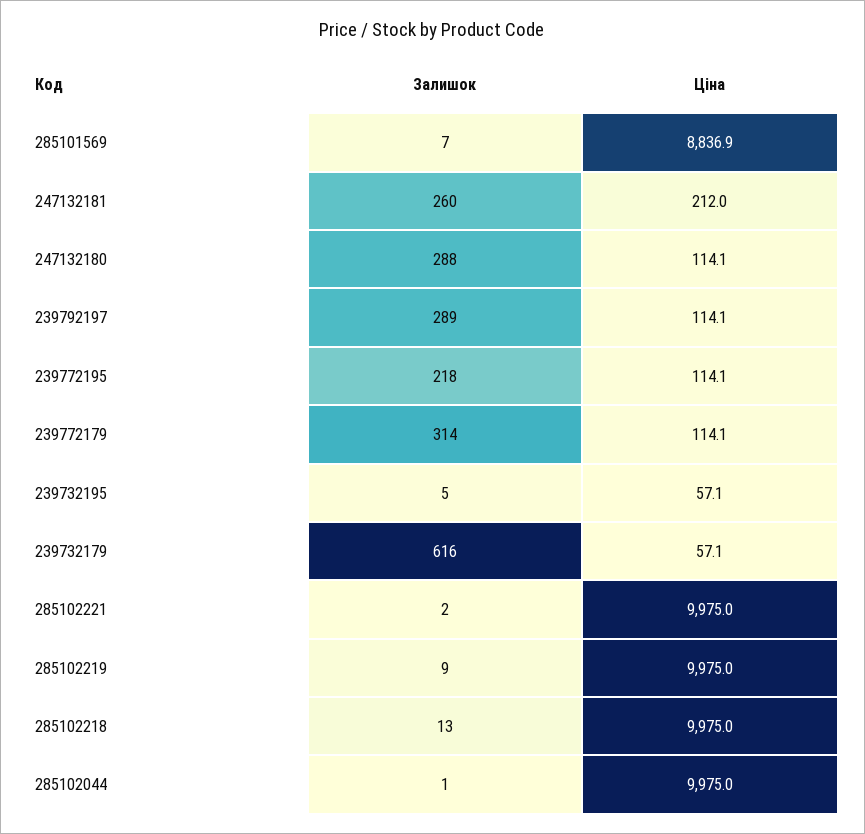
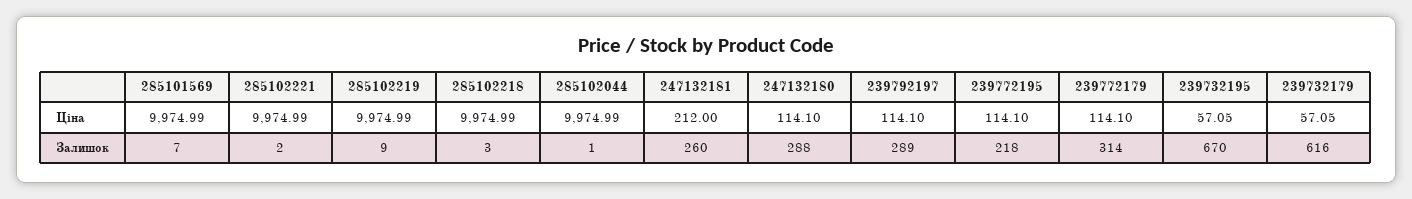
Ціна, 285101569: 8836.9 -> 9974.99
Залишок, 239732195: 5 -> 670
Залишок, 285102218: 13 -> 3

